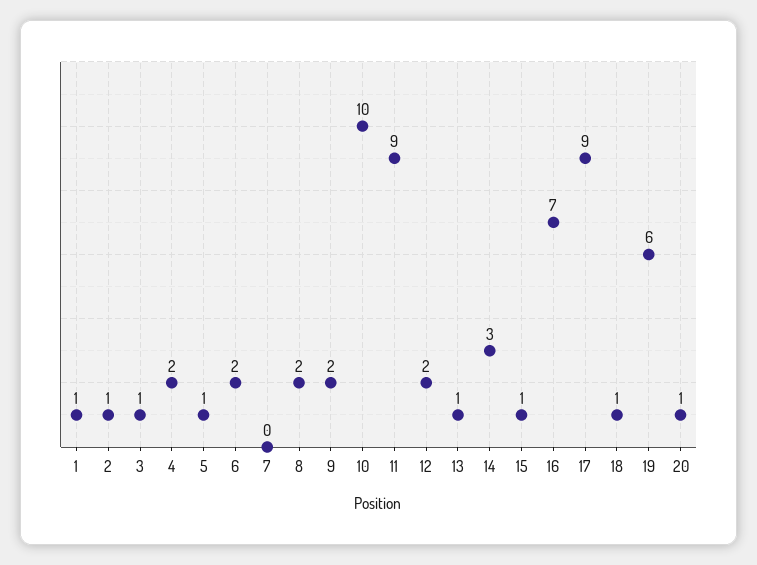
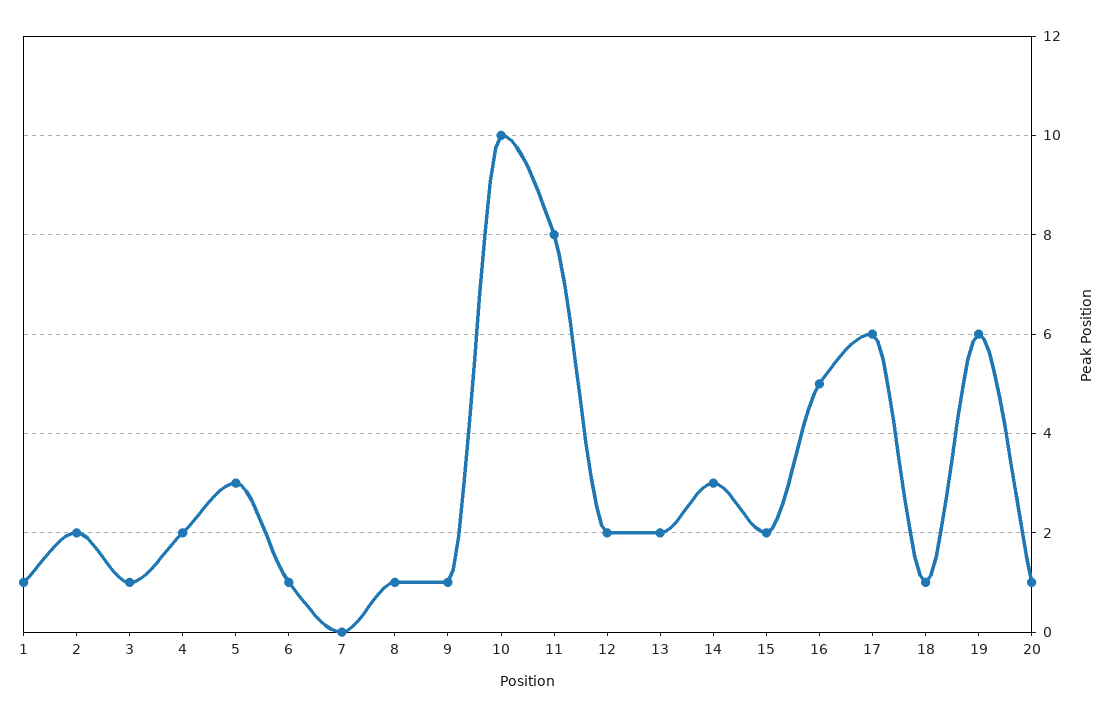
2: 1 -> 2
5: 1 -> 3
6: 2 -> 1
8: 2 -> 1
9: 2 -> 1
11: 9 -> 8
13: 1 -> 2
15: 1 -> 2
16: 7 -> 5
17: 9 -> 6

